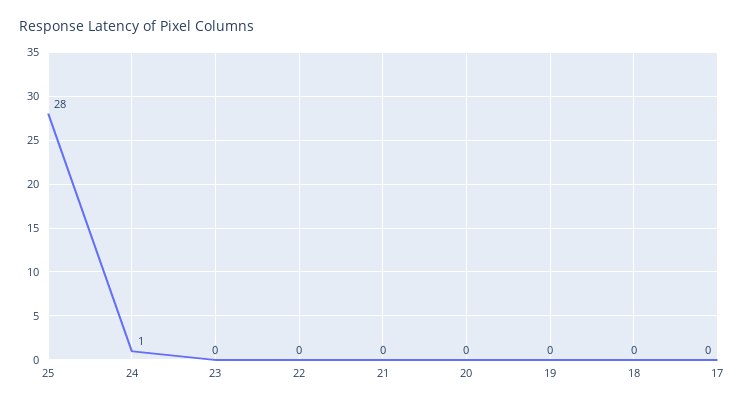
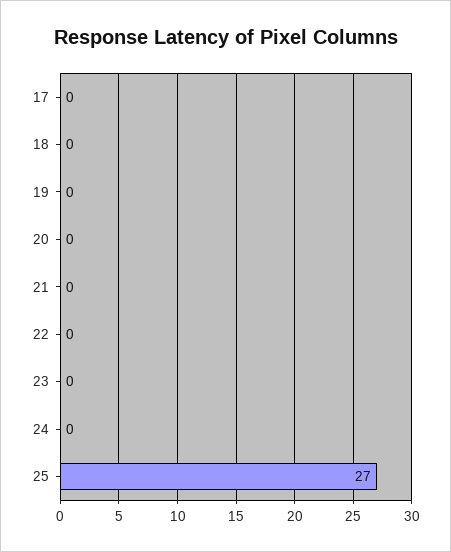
25: 28 -> 27
24: 1 -> 0

